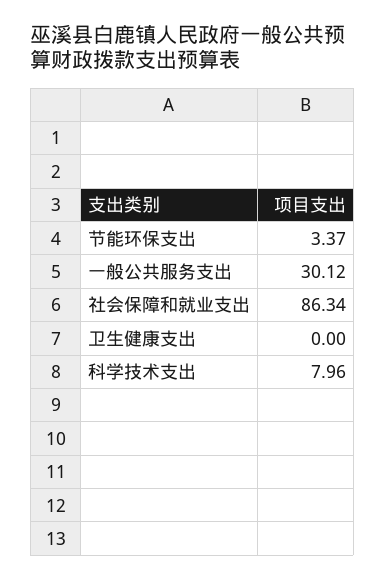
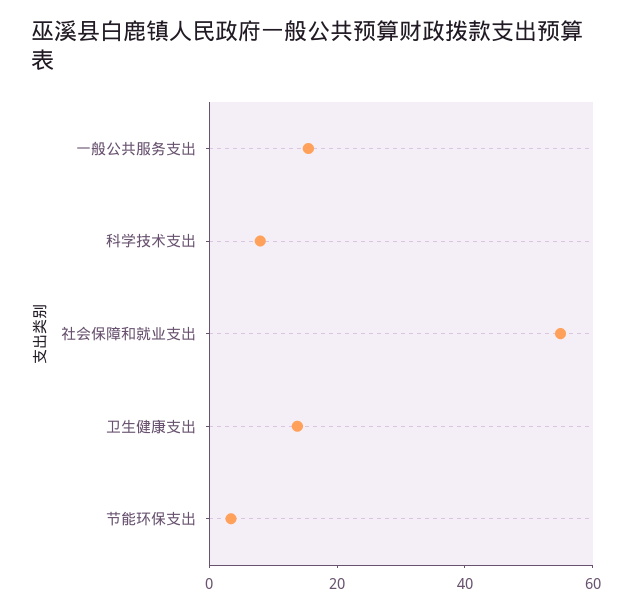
一般公共服务支出: 30.12 -> 15
社会保障和就业支出: 86.34 -> 55
卫生健康支出: 0 -> 15

